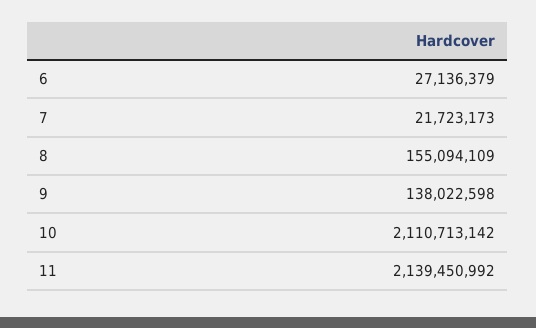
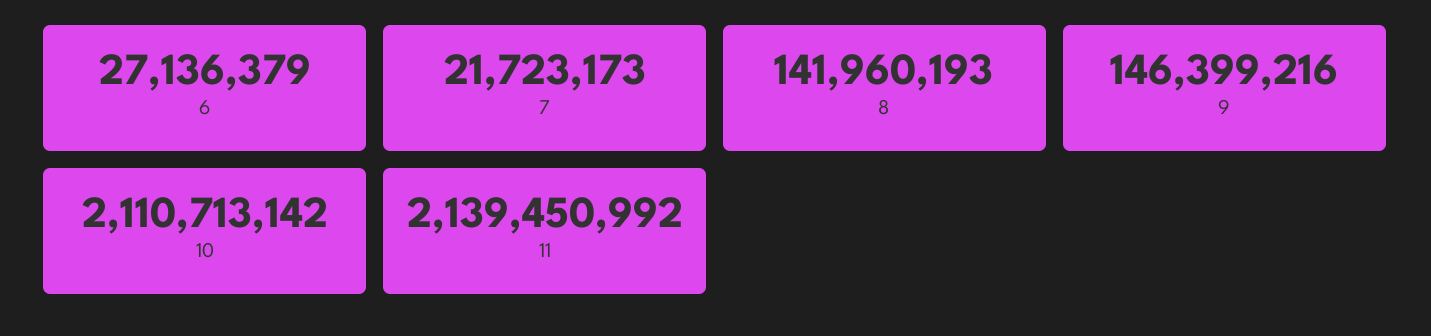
8: 155094109 -> 141960193
9: 138022598 -> 146399216

